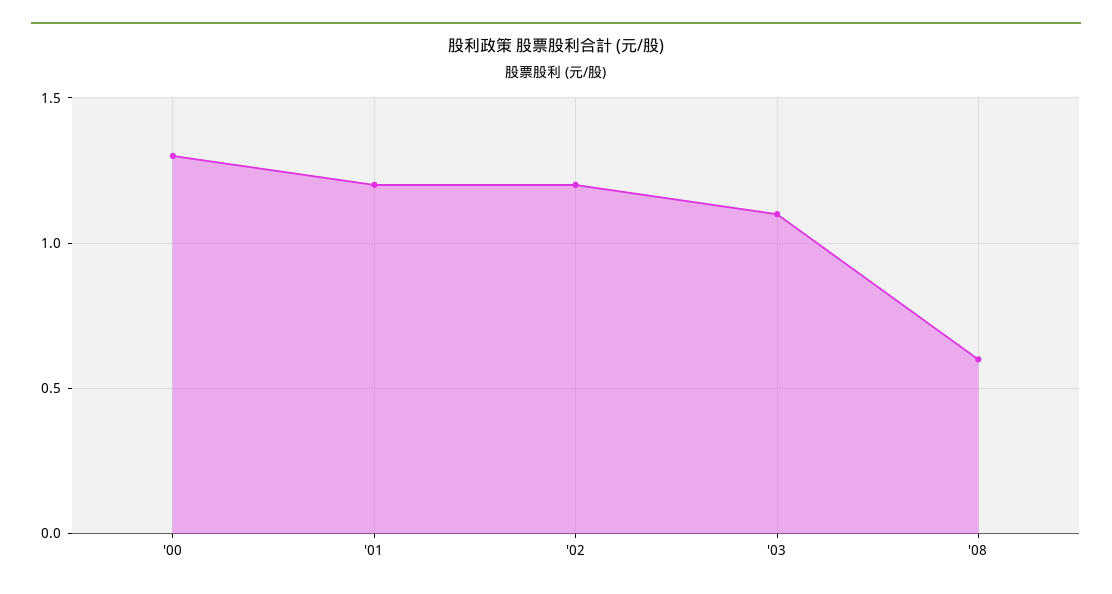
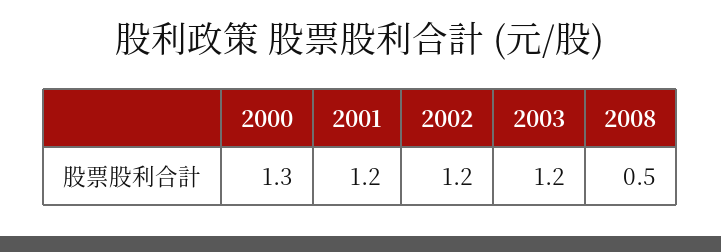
'03: 1.1 -> 1.2
'08: 0.6 -> 0.5

